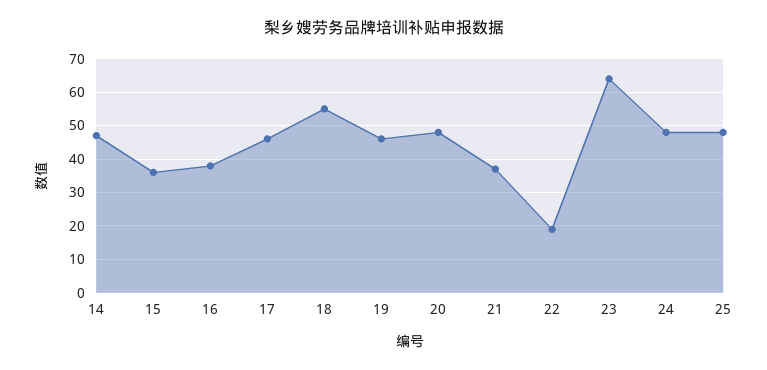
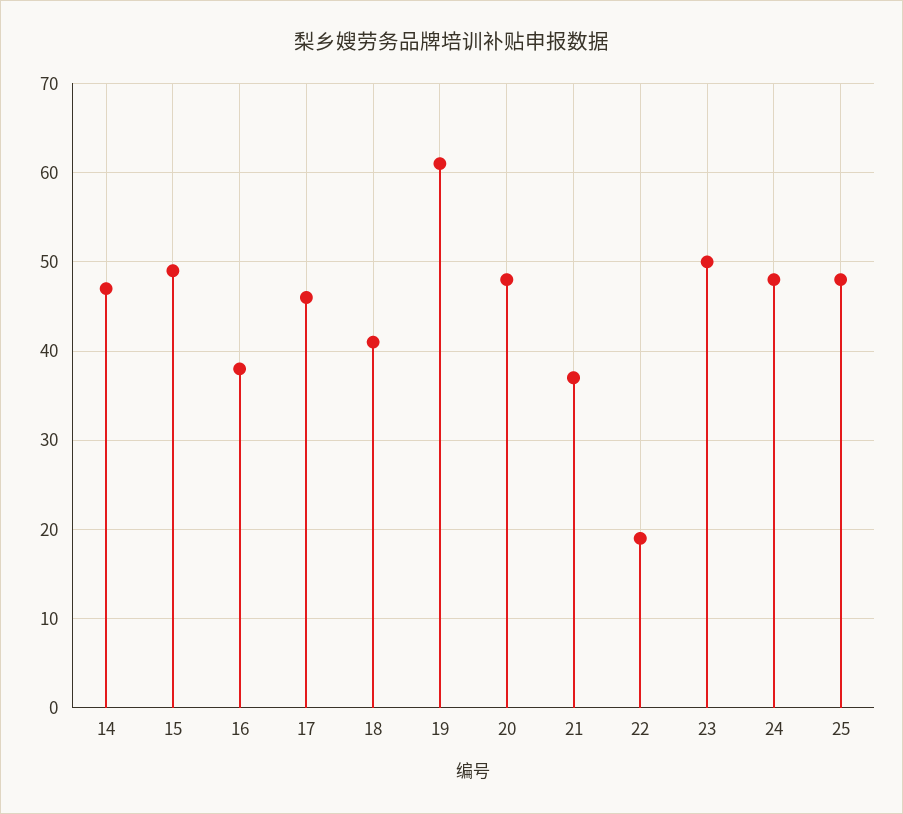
15: 35 -> 49
18: 55 -> 41
19: 45 -> 61
23: 65 -> 50

